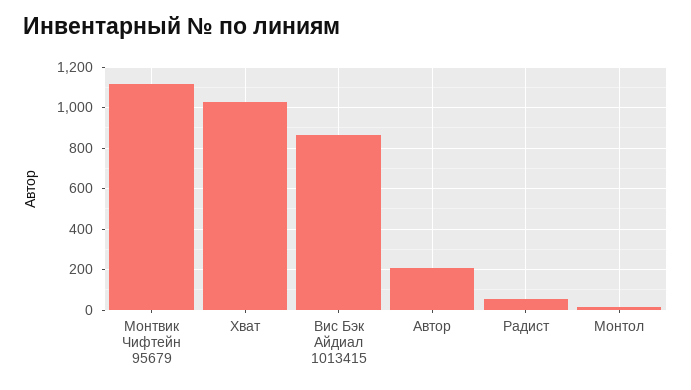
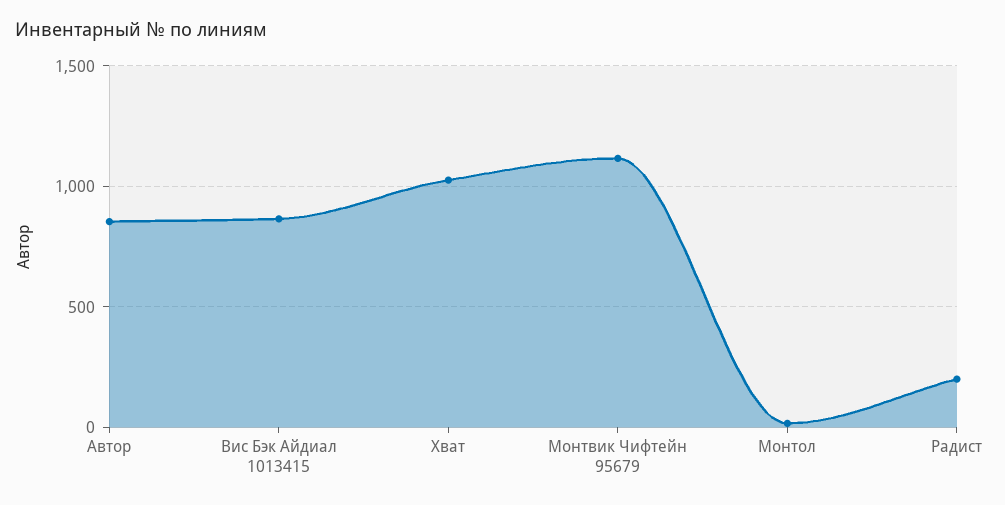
Автор: 200 -> 850
Радист: 50 -> 200

